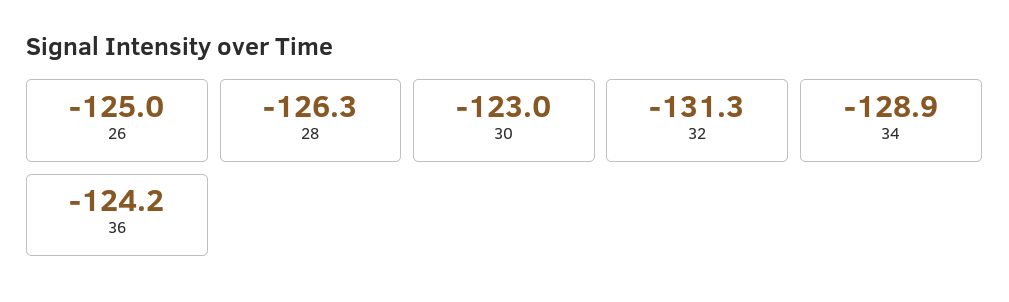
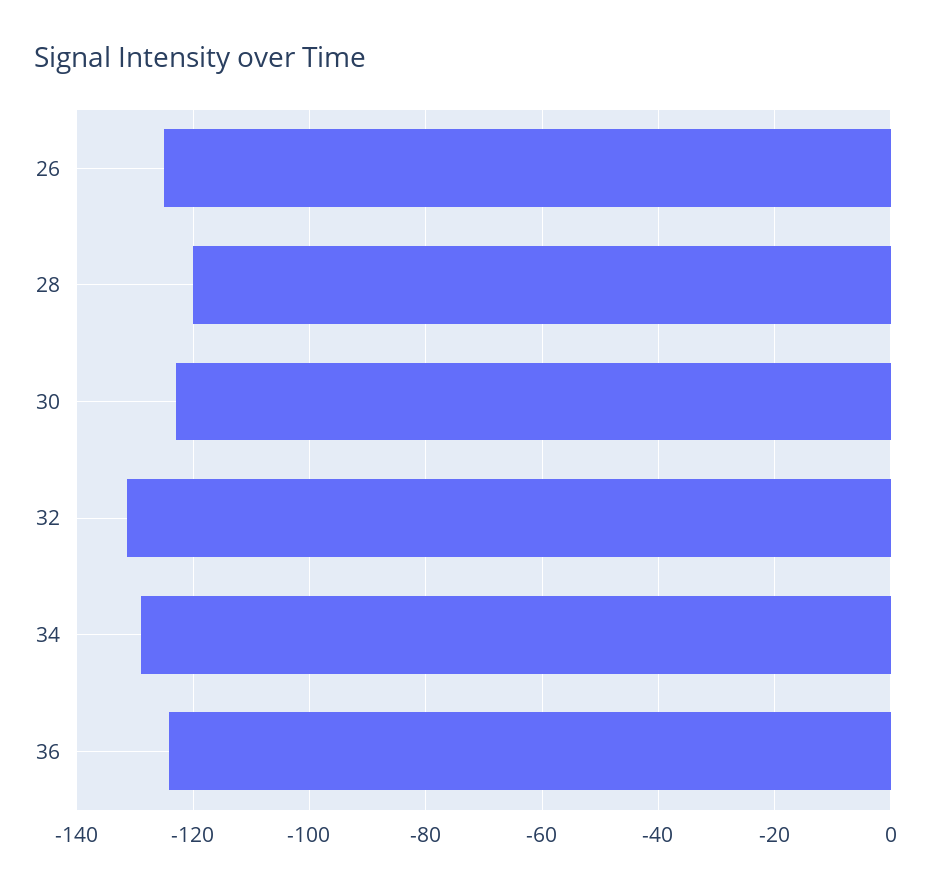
28: -126.3 -> -120

